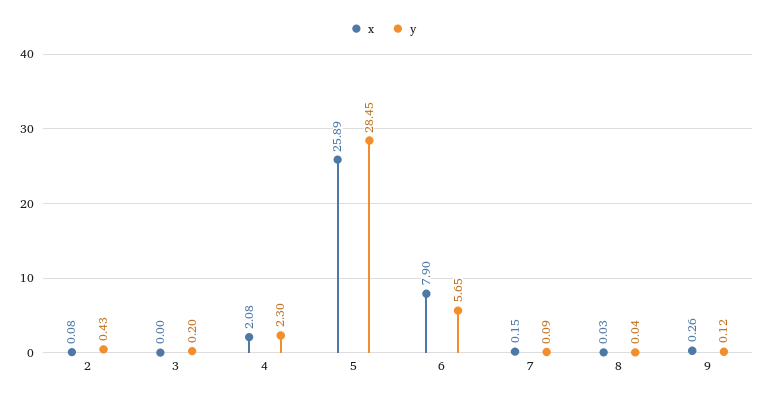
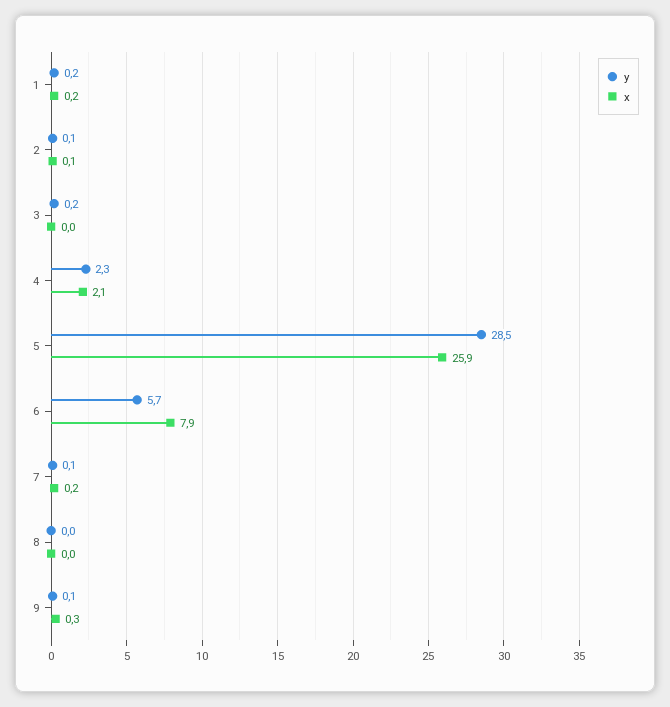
y, 2: 0.43 -> 0.1
y, 1: none -> 0.2
x, 1: none -> 0.2

